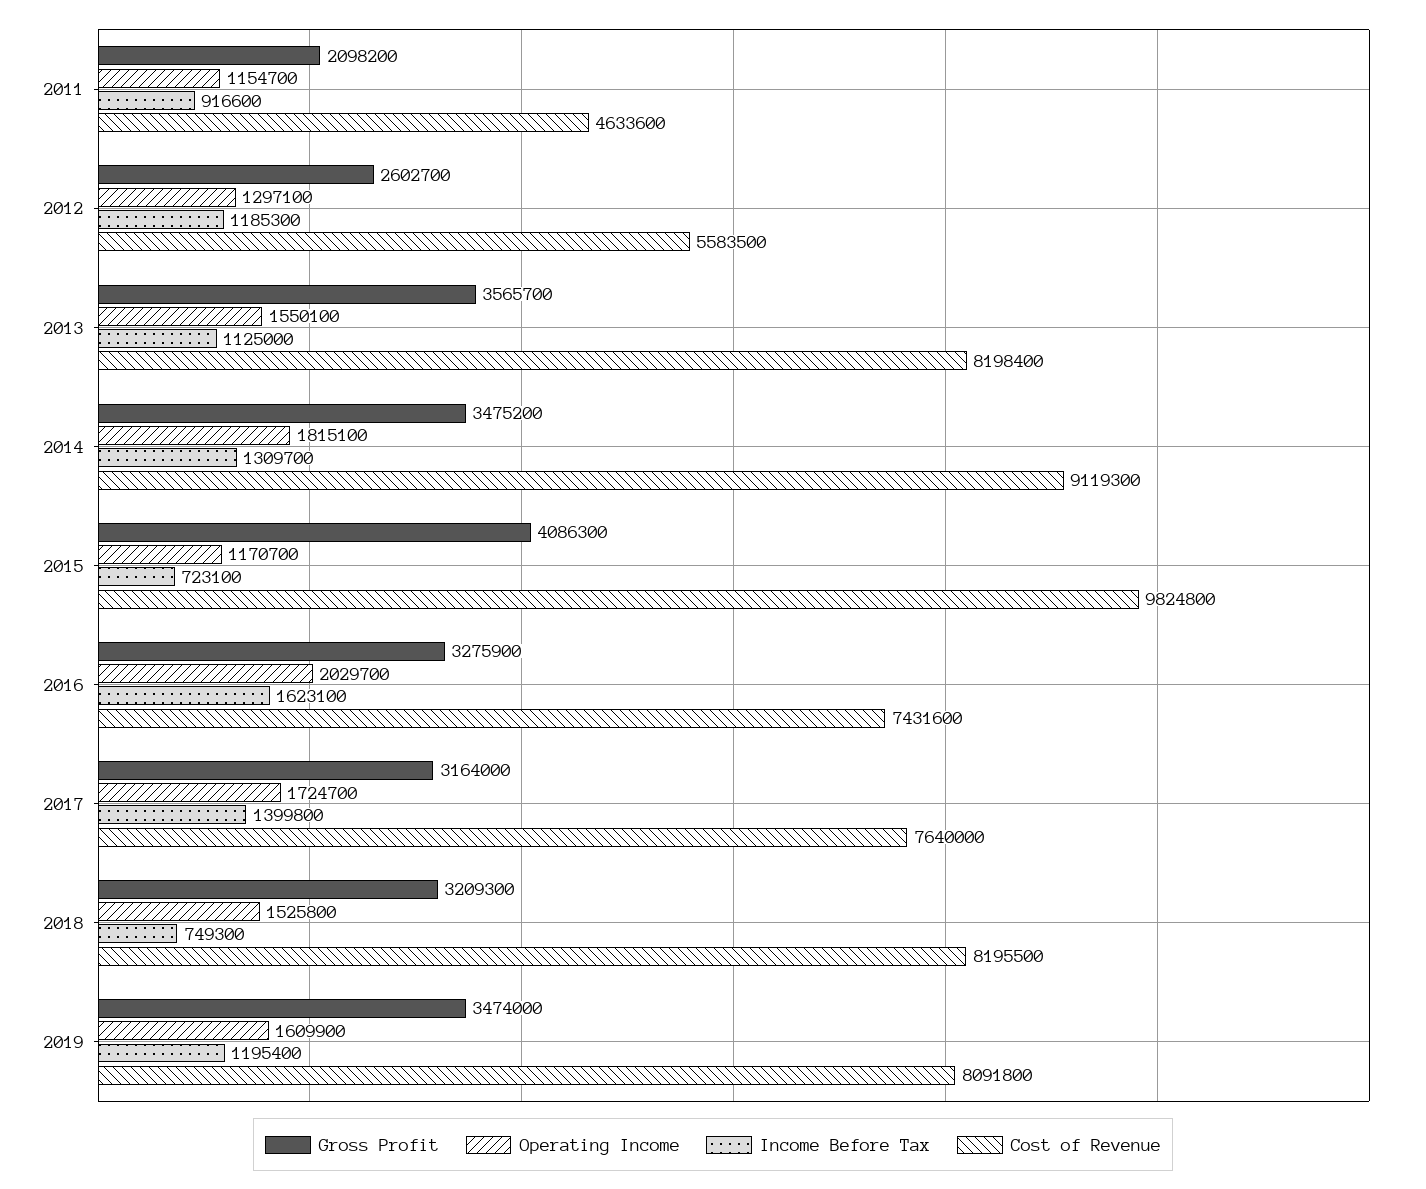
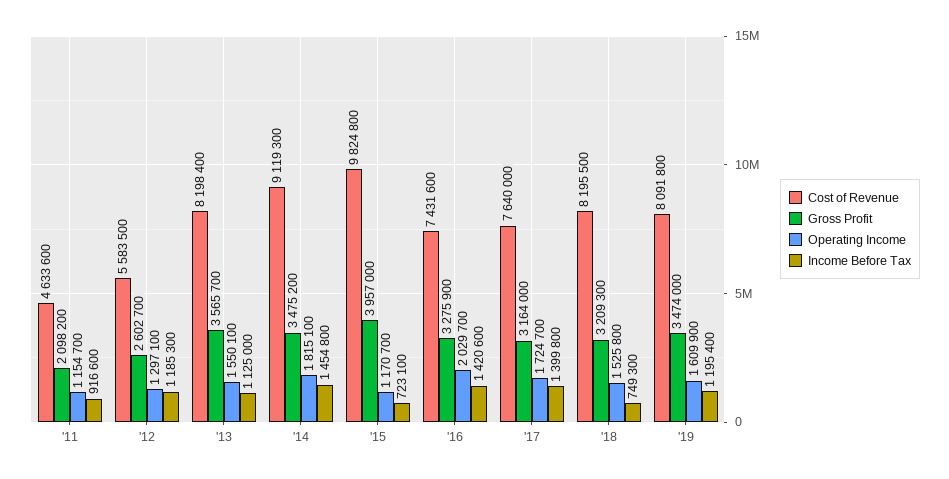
Income Before Tax, 2014: 1309700 -> 1454800
Gross Profit, 2015: 4086300 -> 3957000
Income Before Tax, 2016: 1623100 -> 1420600

